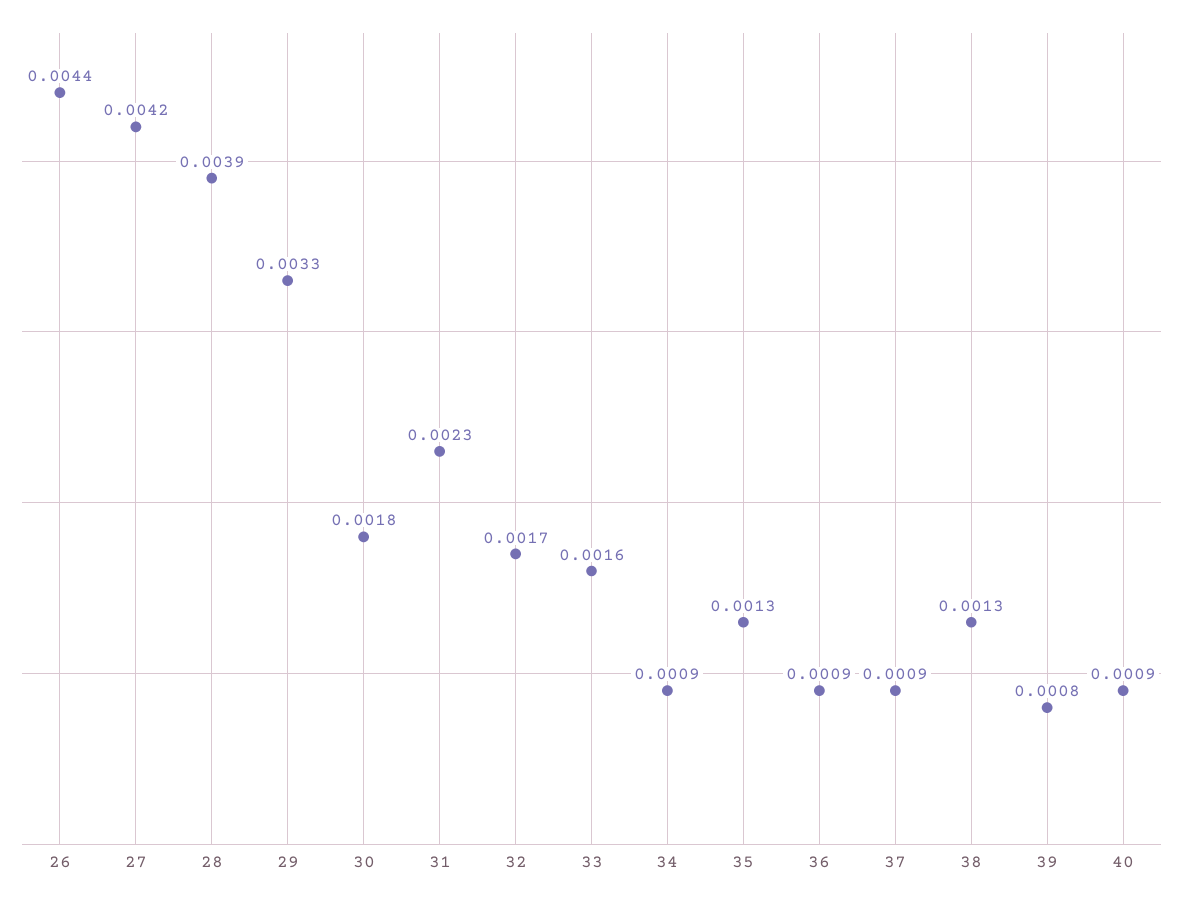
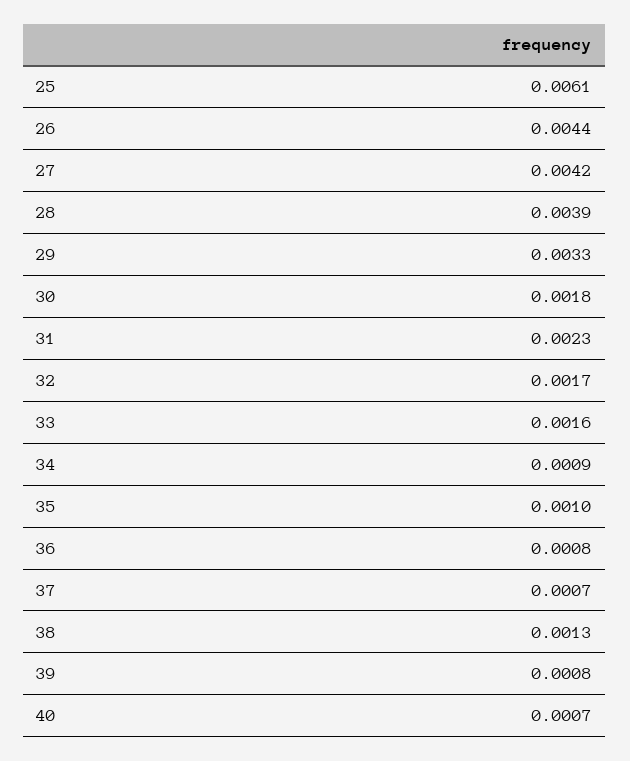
35: 0.0013 -> 0.001
36: 0.0009 -> 0.0008
37: 0.0009 -> 0.0007
40: 0.0009 -> 0.0007
25: none -> 0.0061

